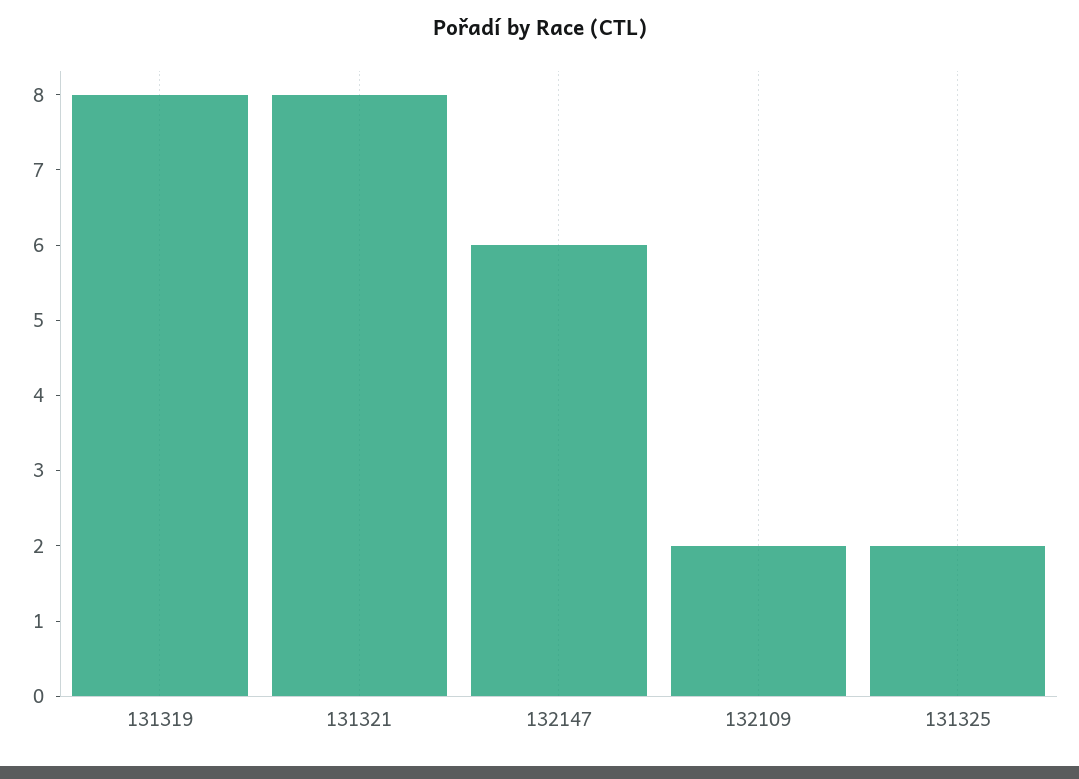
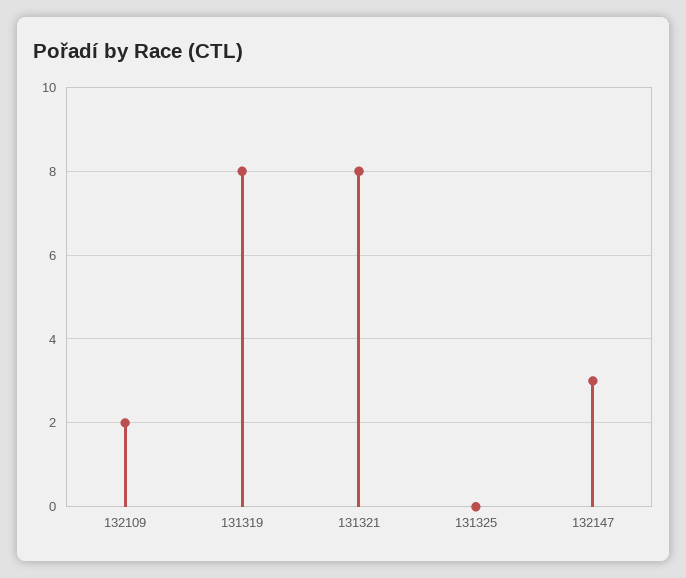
132147: 6 -> 3
131325: 2 -> 0

